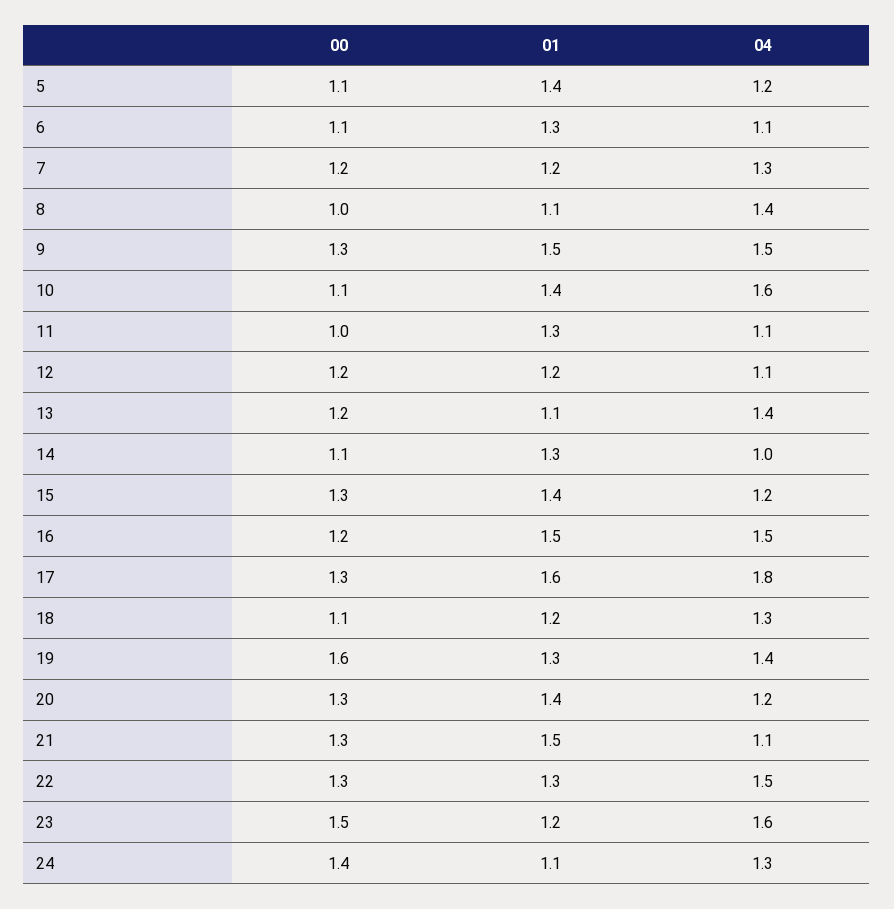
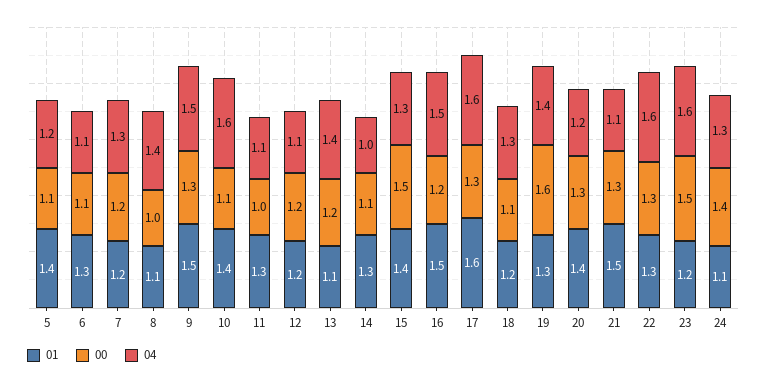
00, 15: 1.3 -> 1.5
04, 15: 1.2 -> 1.3
04, 17: 1.8 -> 1.6
04, 22: 1.5 -> 1.6

